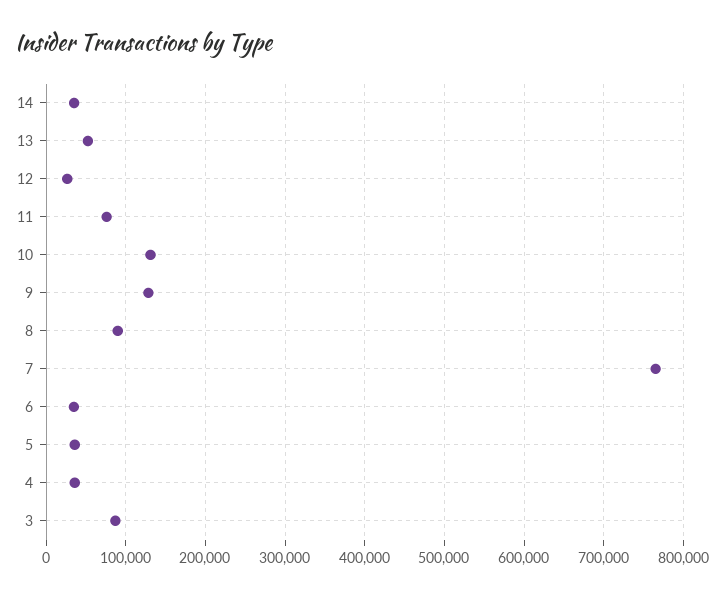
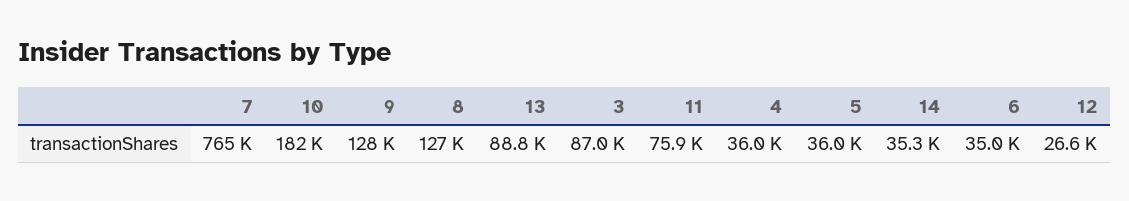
13: 50000 -> 88800
10: 130000 -> 182000
8: 90000 -> 127000

